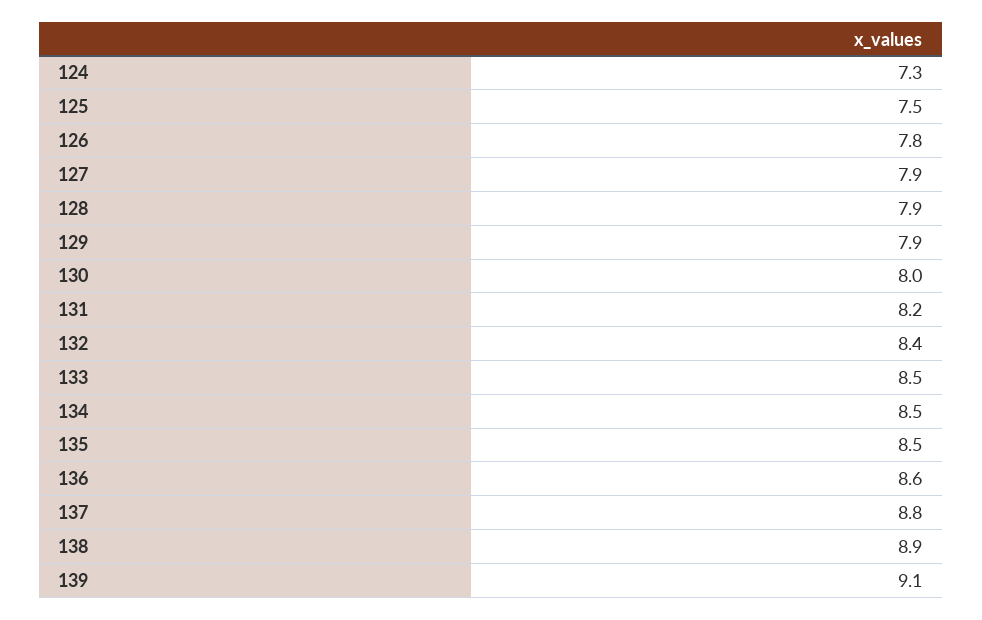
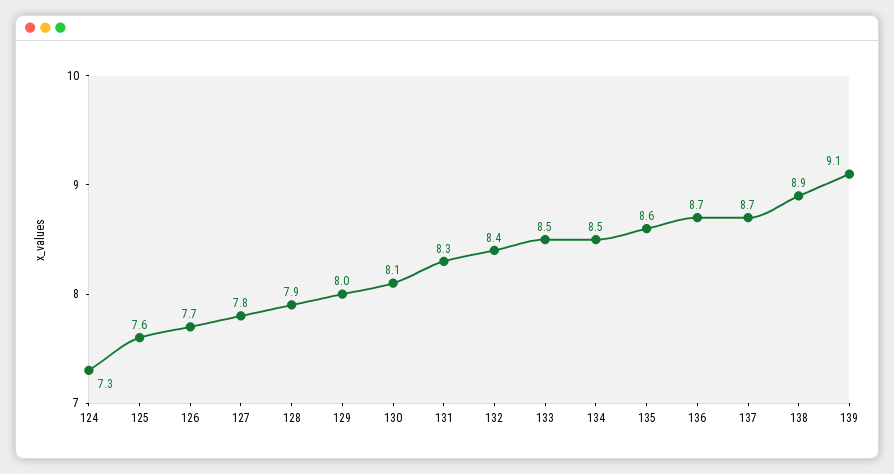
125: 7.5 -> 7.6
126: 7.8 -> 7.7
127: 7.9 -> 7.8
129: 7.9 -> 8
130: 8 -> 8.1
131: 8.2 -> 8.3
135: 8.5 -> 8.6
136: 8.6 -> 8.7
137: 8.8 -> 8.7

